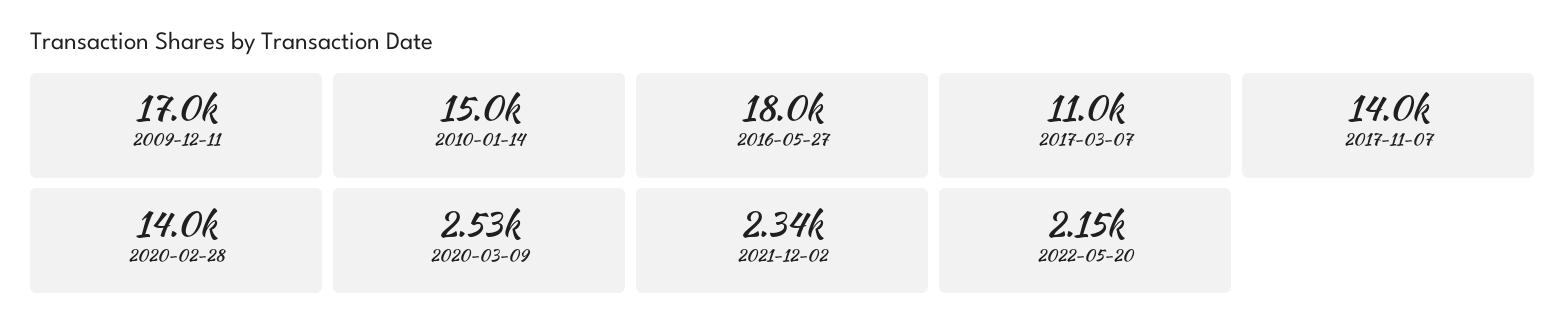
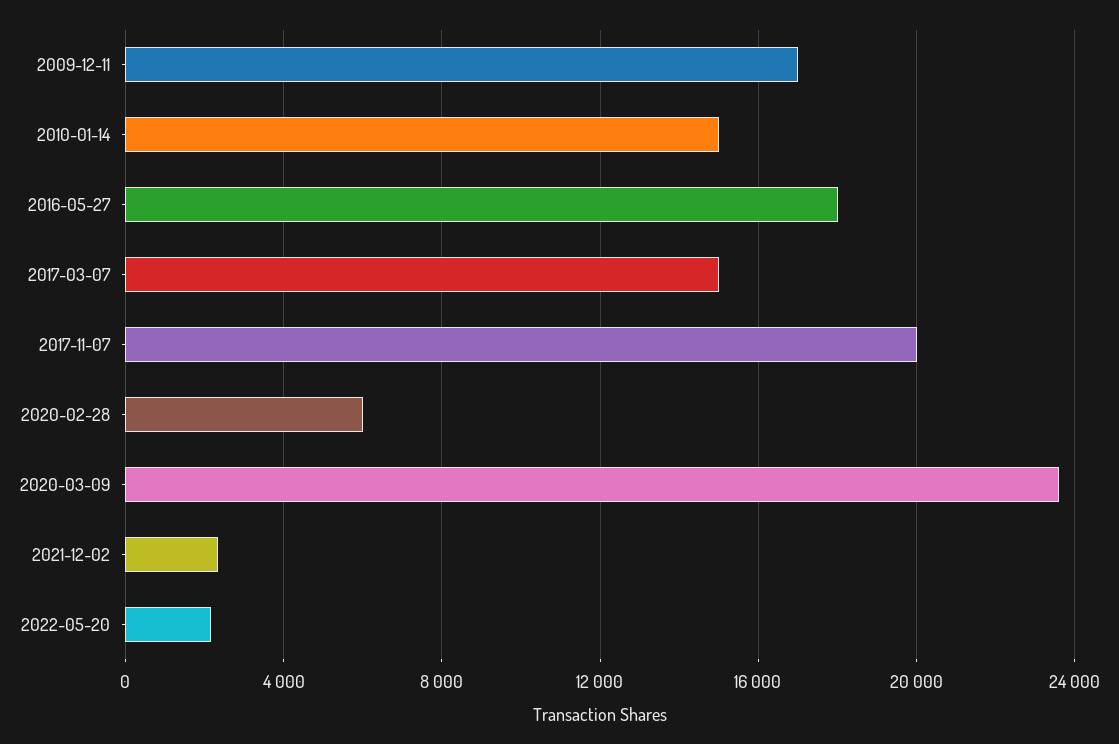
2017-03-07: 11000 -> 15000
2017-11-07: 14000 -> 20000
2020-02-28: 14000 -> 6000
2020-03-09: 2530 -> 23500

